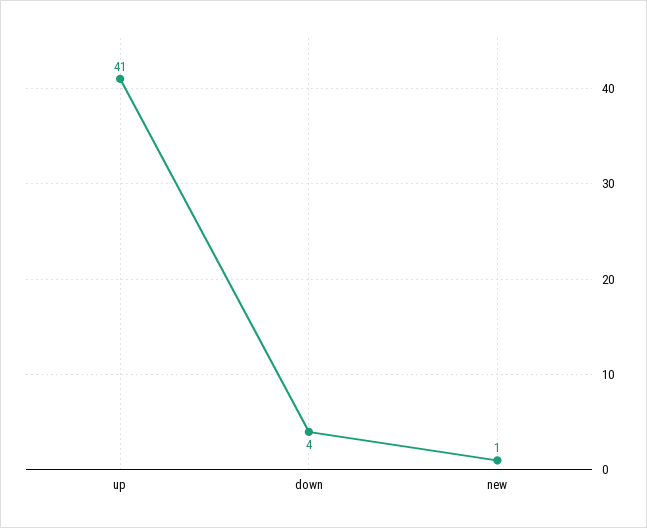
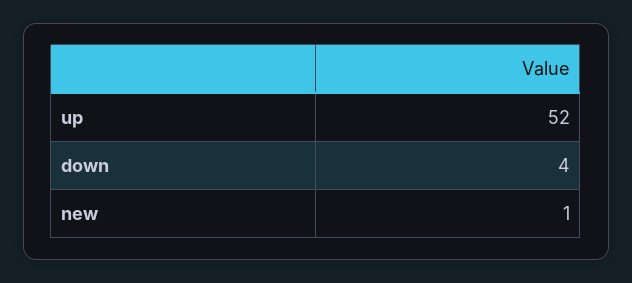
up: 41 -> 52

